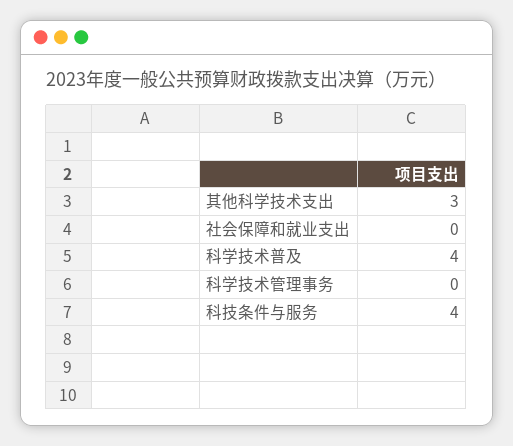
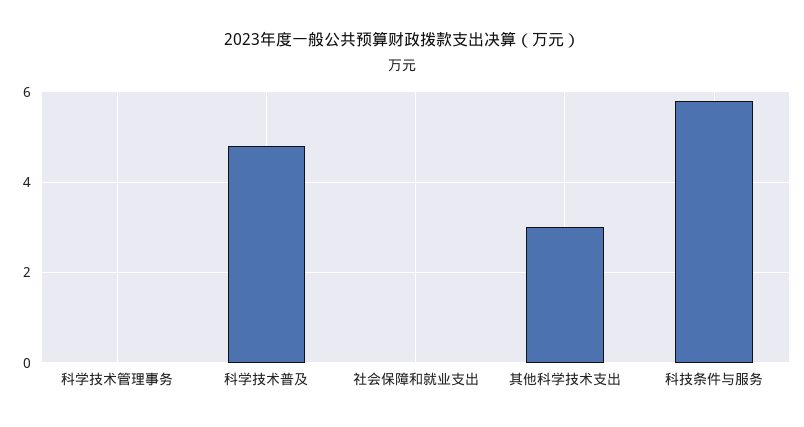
科学技术普及: 4 -> 4.8
科技条件与服务: 4 -> 5.8

